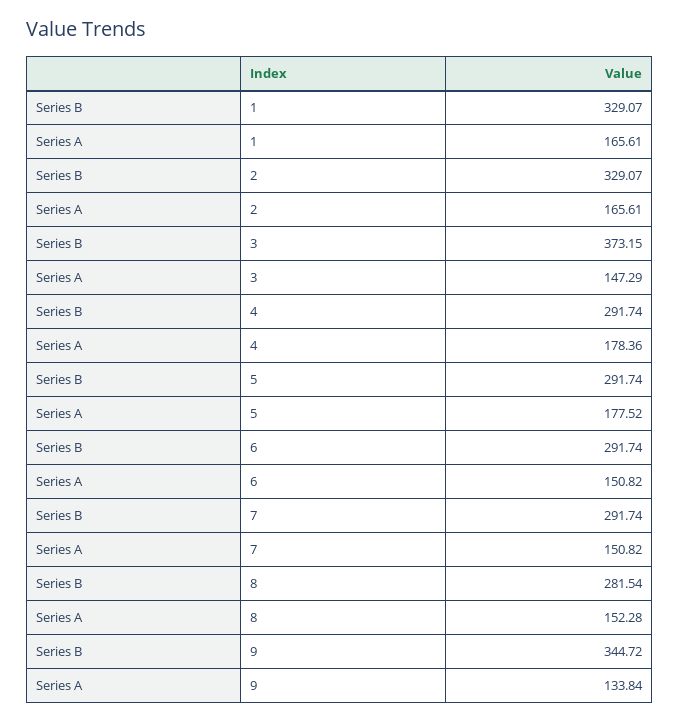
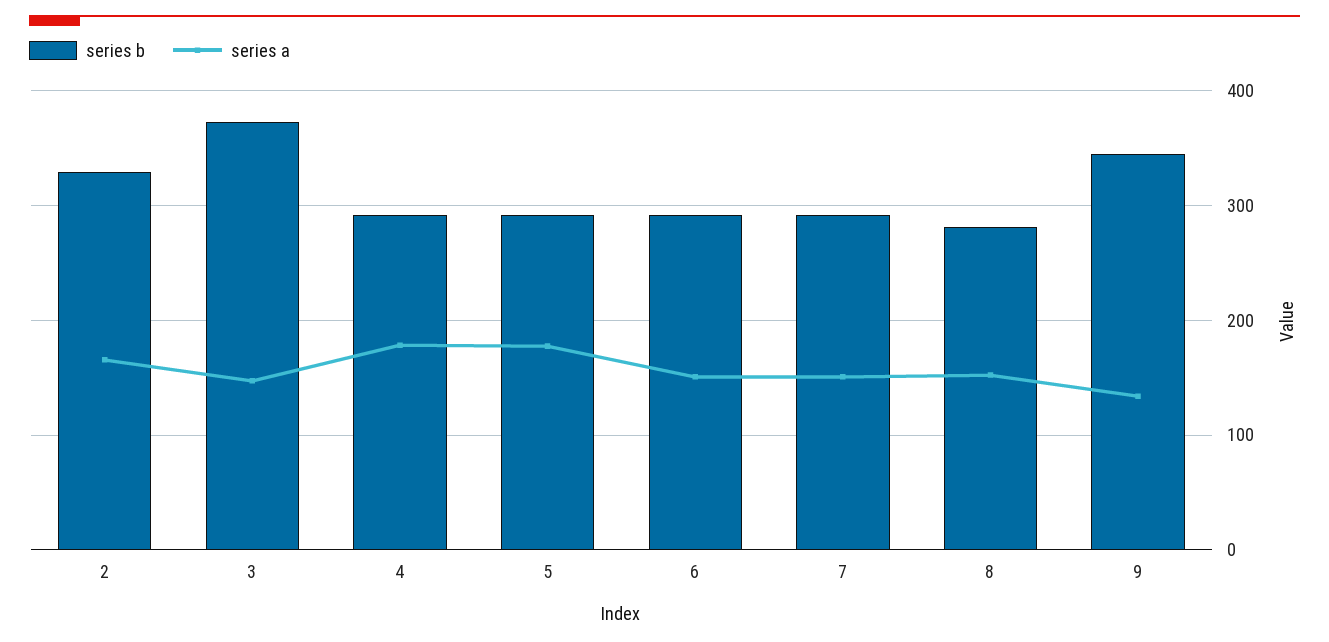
Series B, 1: 329.07 -> none
Series A, 1: 165.61 -> none

